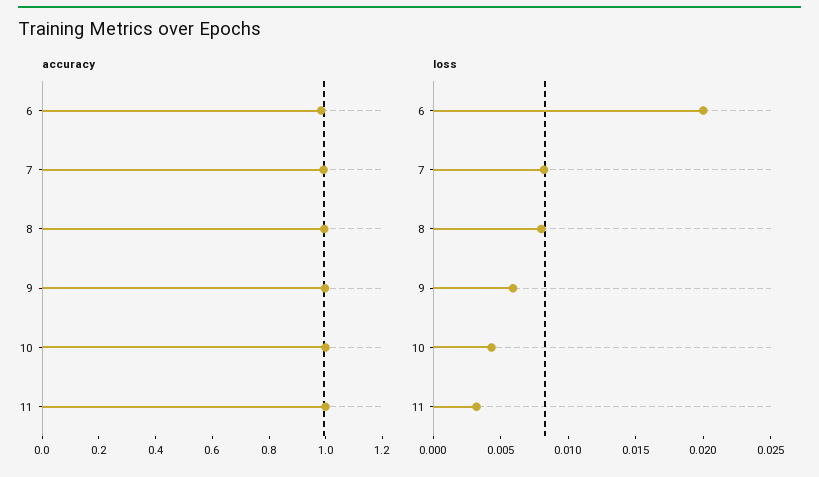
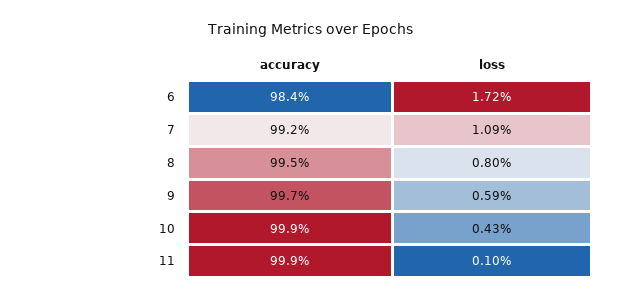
loss, 6: 0.02 -> 0.0172
loss, 7: 0.008 -> 0.0109
loss, 11: 0.003 -> 0.001

